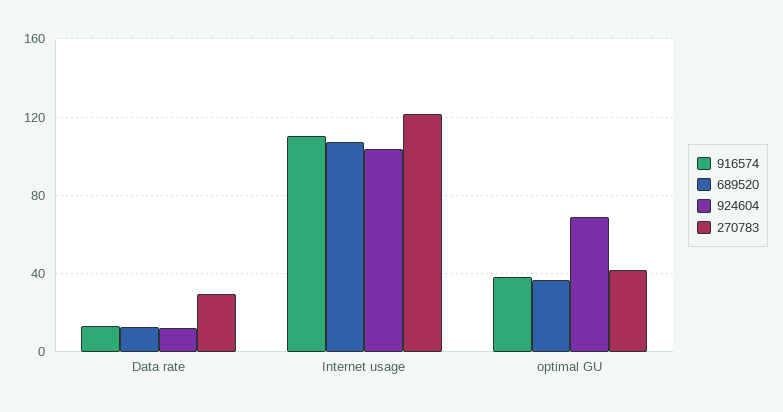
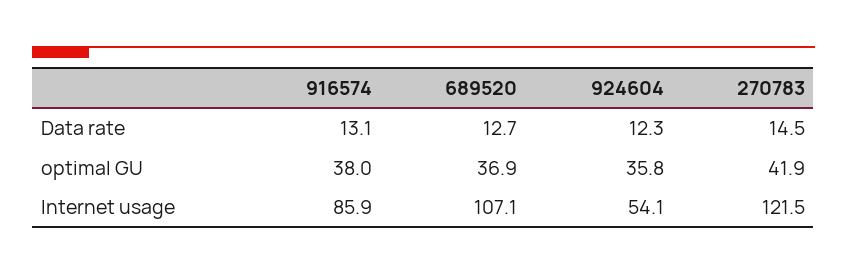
270783, Data rate: 30 -> 14.5
916574, Internet usage: 110 -> 85.9
924604, Internet usage: 105 -> 54.1
924604, optimal GU: 70 -> 35.8

